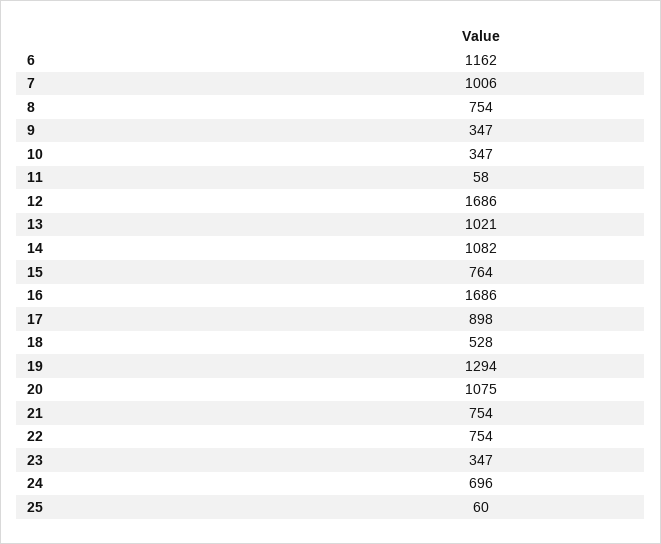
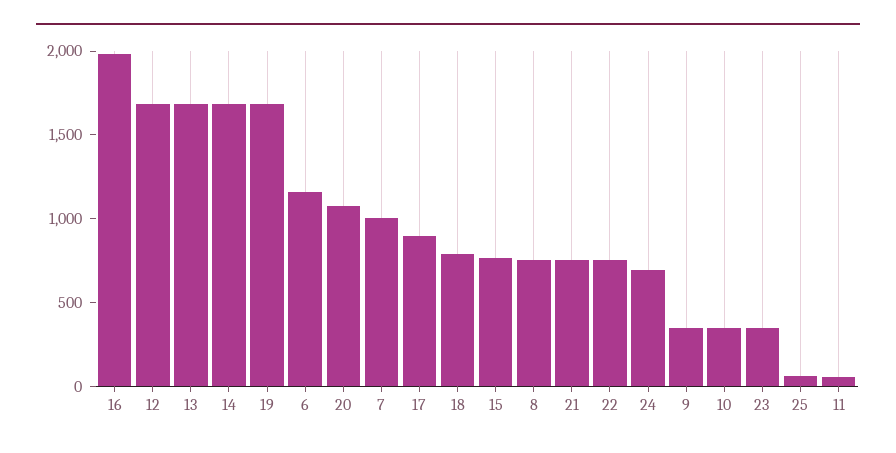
13: 1021 -> 1700
14: 1082 -> 1700
16: 1686 -> 2000
18: 528 -> 800
19: 1294 -> 1700

